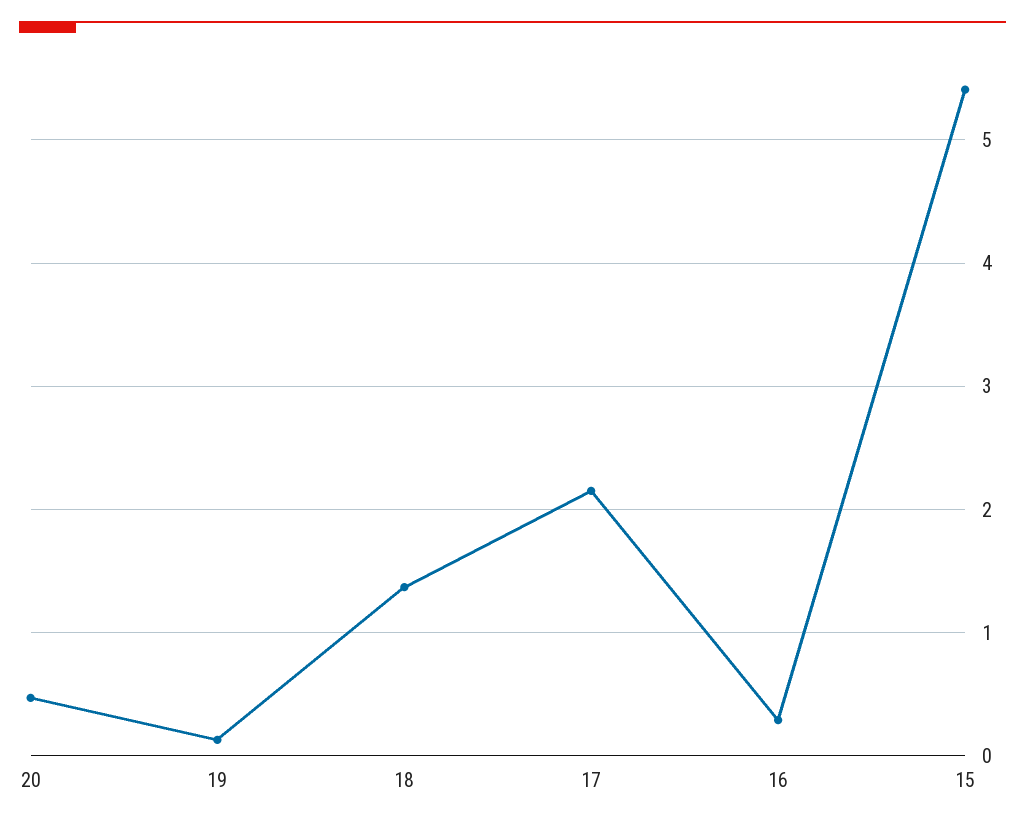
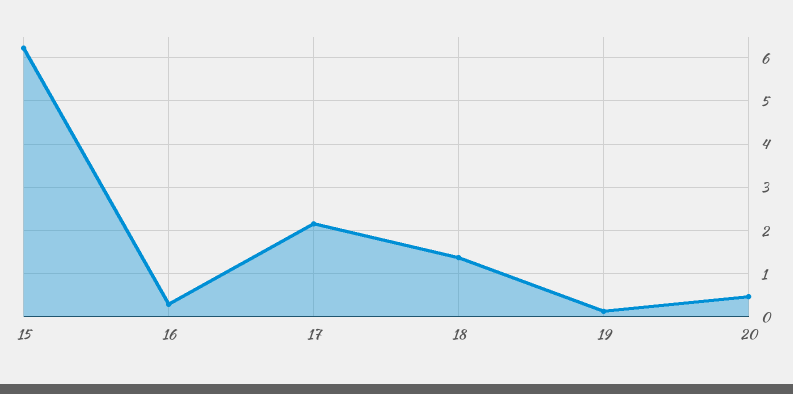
15: 5.4 -> 6.2

